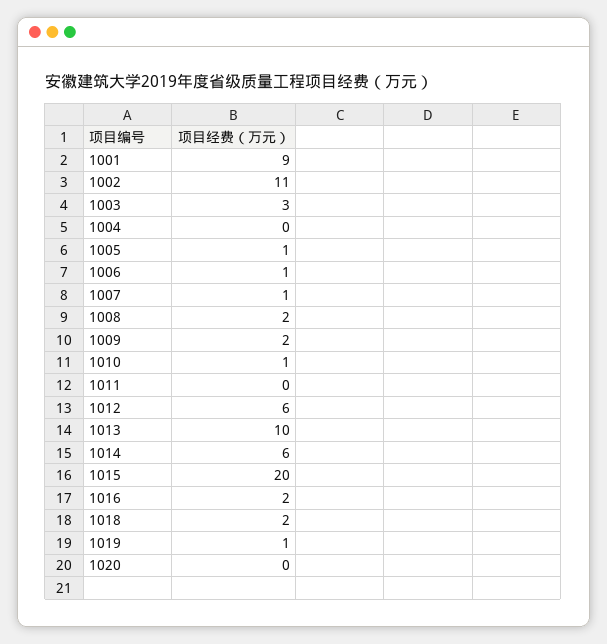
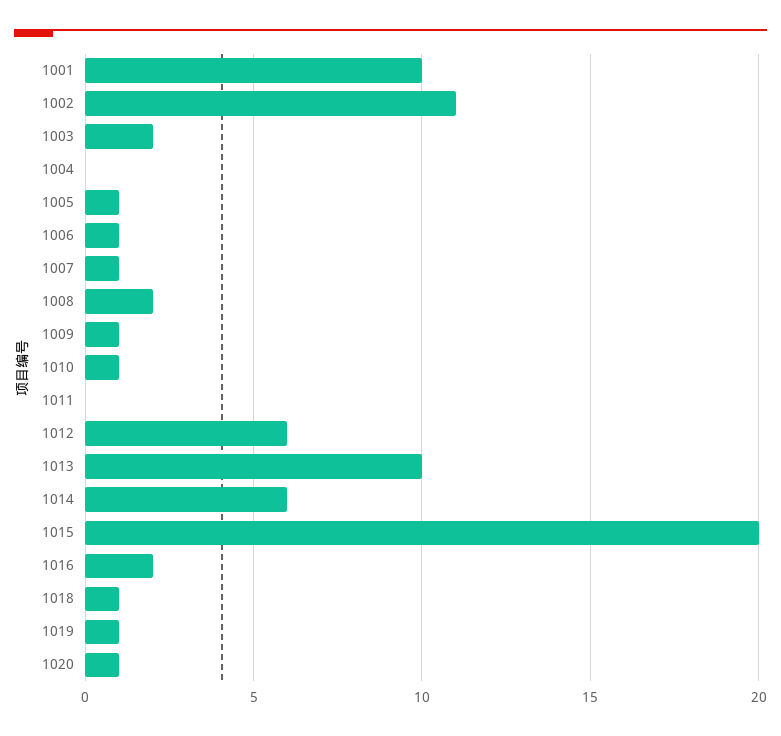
1001: 9 -> 10
1003: 3 -> 2
1009: 2 -> 1
1018: 2 -> 1
1020: 0 -> 1

